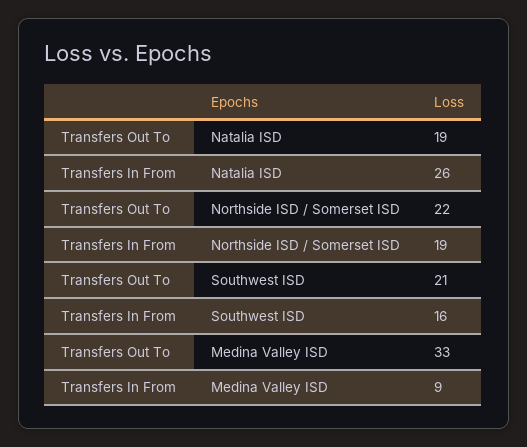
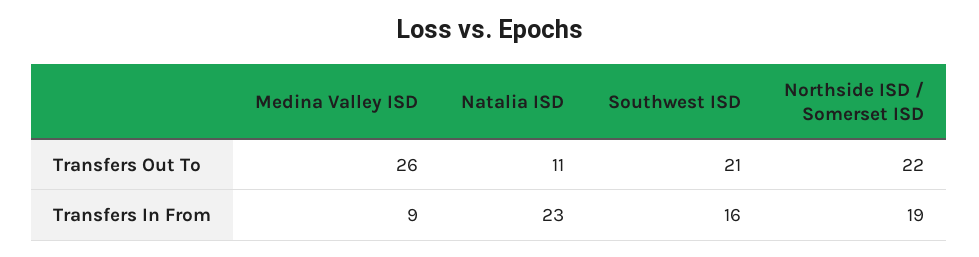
Transfers Out To, Natalia ISD: 19 -> 11
Transfers In From, Natalia ISD: 26 -> 23
Transfers Out To, Medina Valley ISD: 33 -> 26

